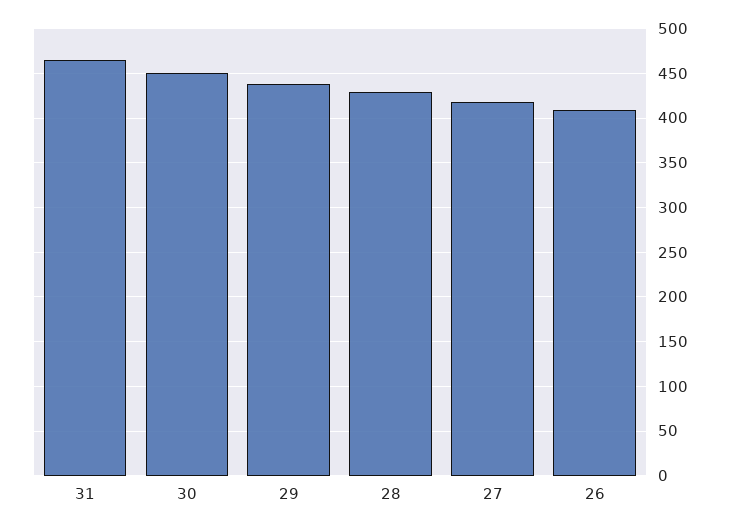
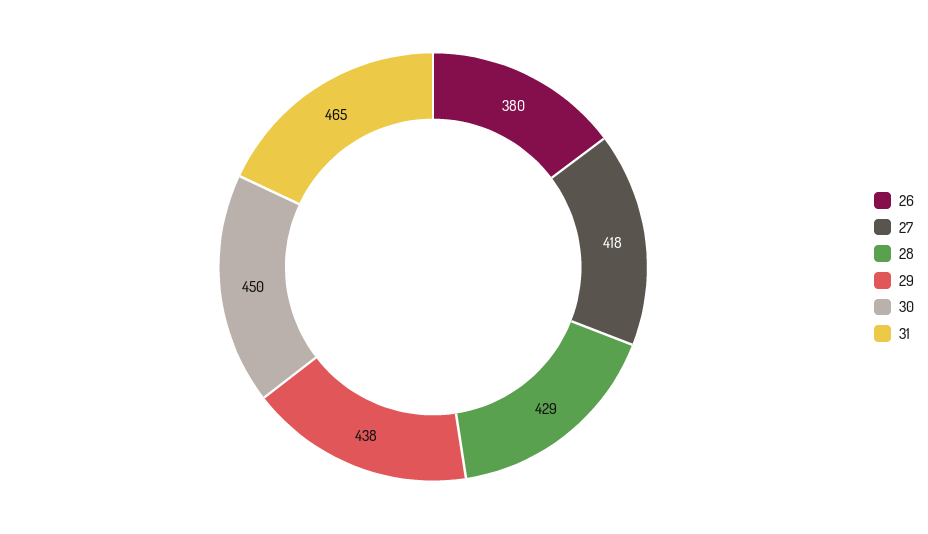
26: 410 -> 380

